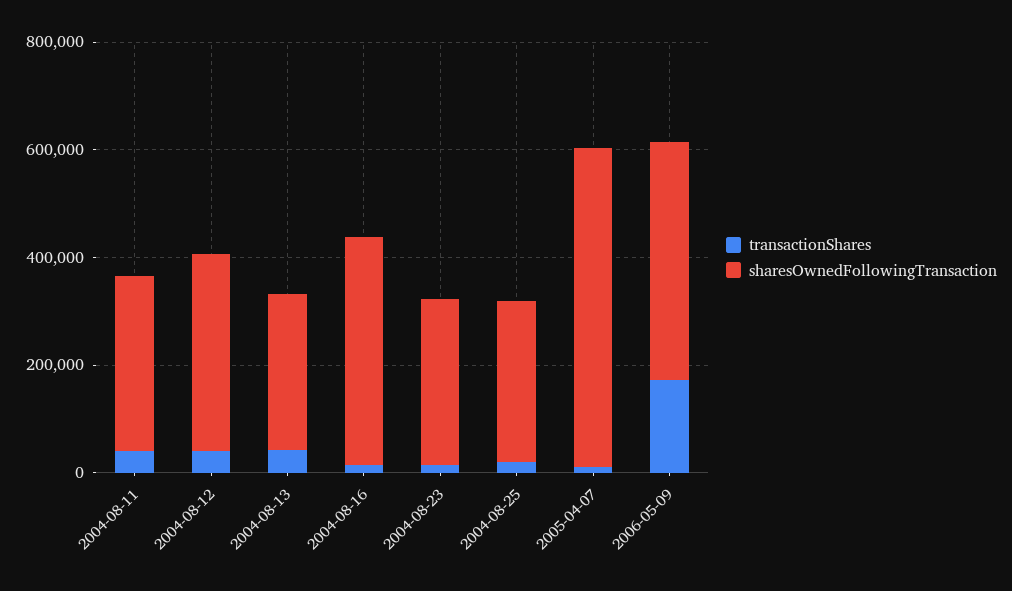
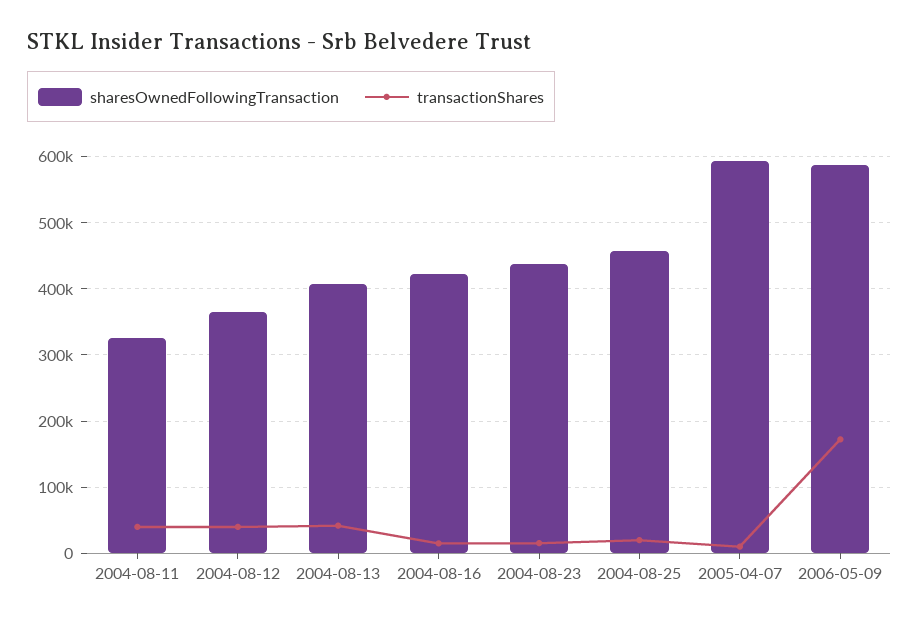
sharesOwnedFollowingTransaction, 2004-08-13: 300000 -> 410000
sharesOwnedFollowingTransaction, 2004-08-23: 300000 -> 440000
sharesOwnedFollowingTransaction, 2004-08-25: 300000 -> 460000
sharesOwnedFollowingTransaction, 2006-05-09: 450000 -> 590000

